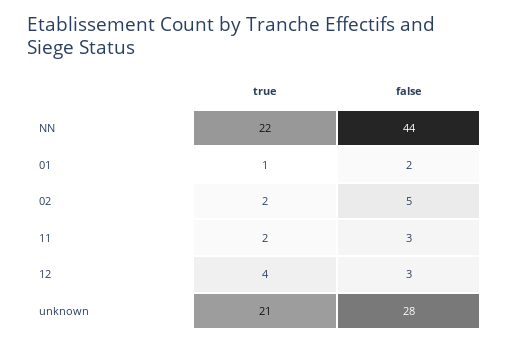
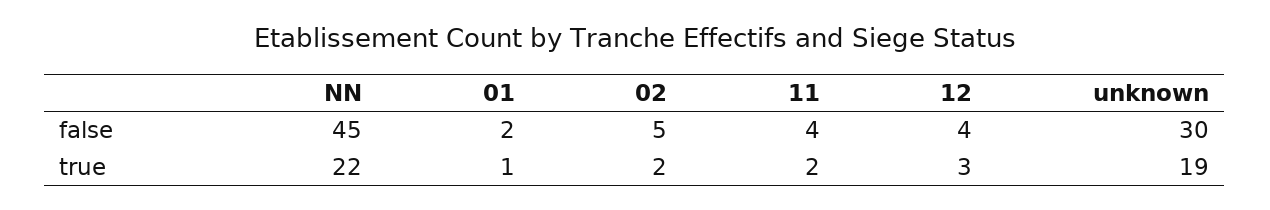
false, NN: 44 -> 45
false, 11: 3 -> 4
true, 12: 4 -> 3
false, 12: 3 -> 4
true, unknown: 21 -> 19
false, unknown: 28 -> 30

